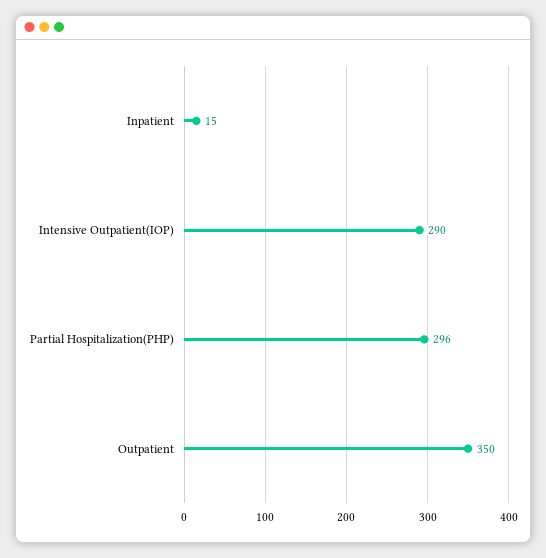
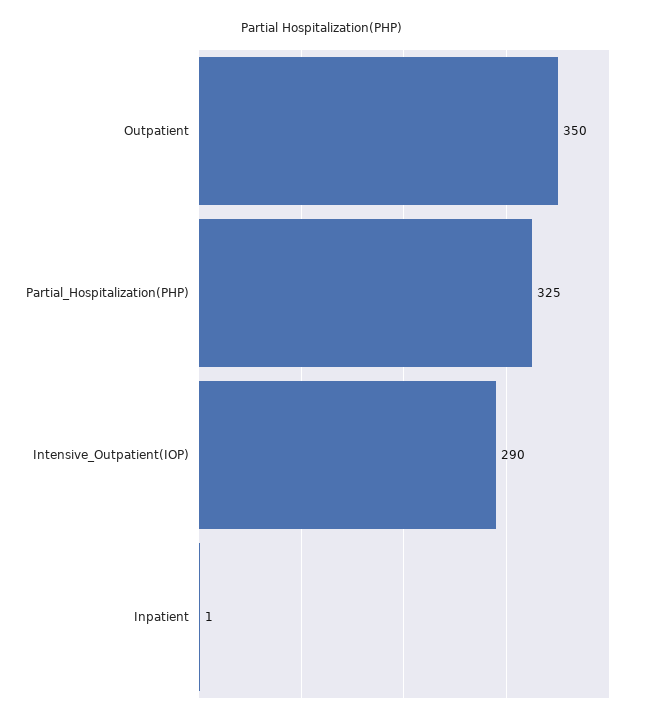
Inpatient: 15 -> 1
Partial Hospitalization(PHP): 296 -> 325

